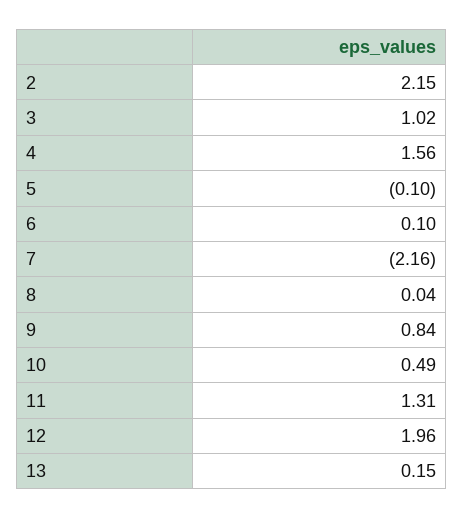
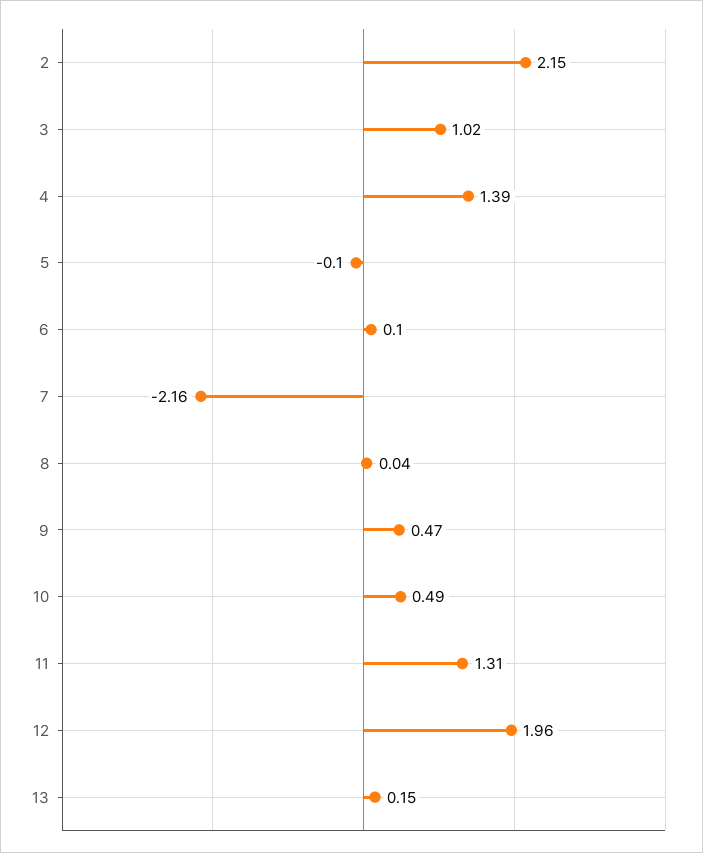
4: 1.56 -> 1.39
9: 0.84 -> 0.47

